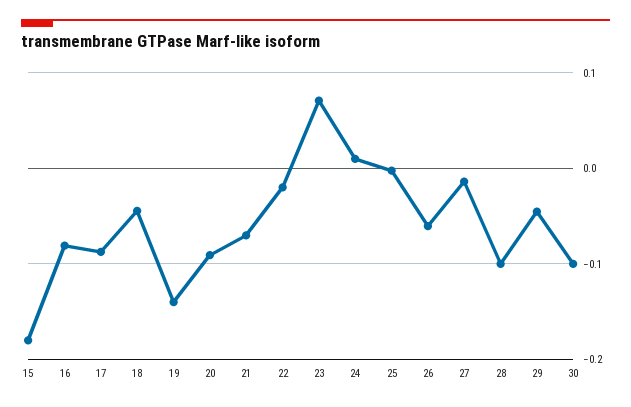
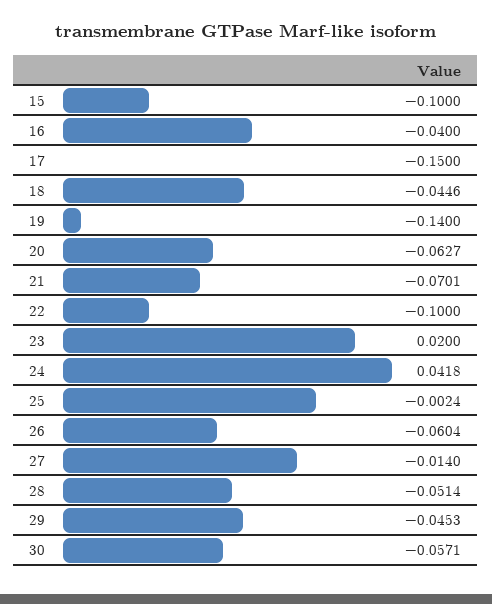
15: -0.18 -> -0.1
16: -0.08 -> -0.04
17: -0.09 -> -0.15
20: -0.09 -> -0.0627
22: -0.02 -> -0.1
23: 0.07 -> 0.02
24: 0.01 -> 0.0418
28: -0.1 -> -0.0514
30: -0.1 -> -0.0571

